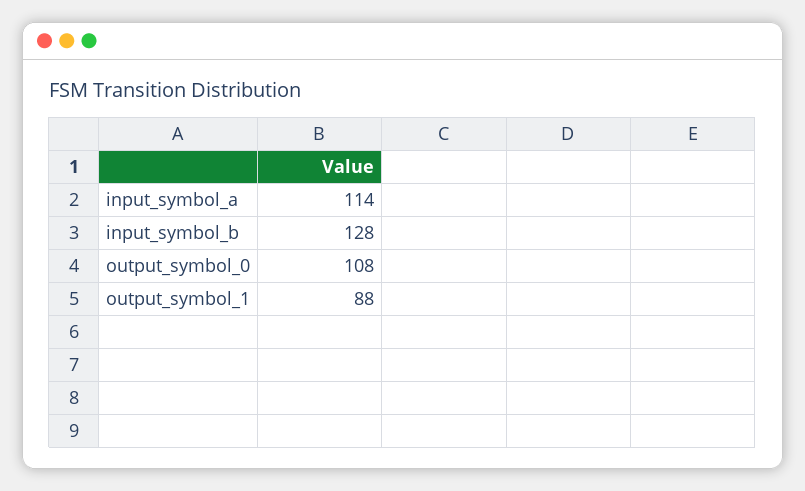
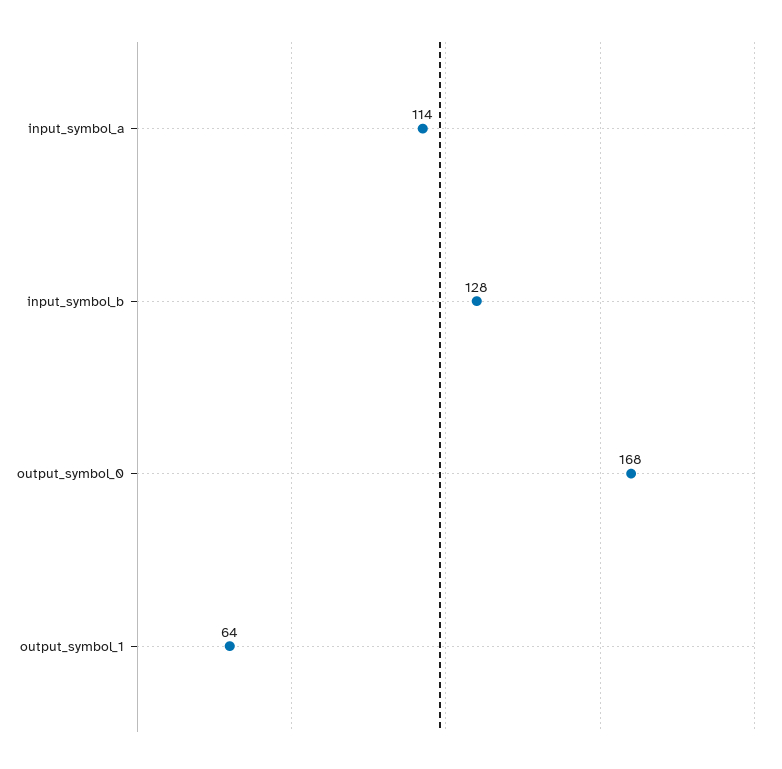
output_symbol_0: 108 -> 168
output_symbol_1: 88 -> 64

